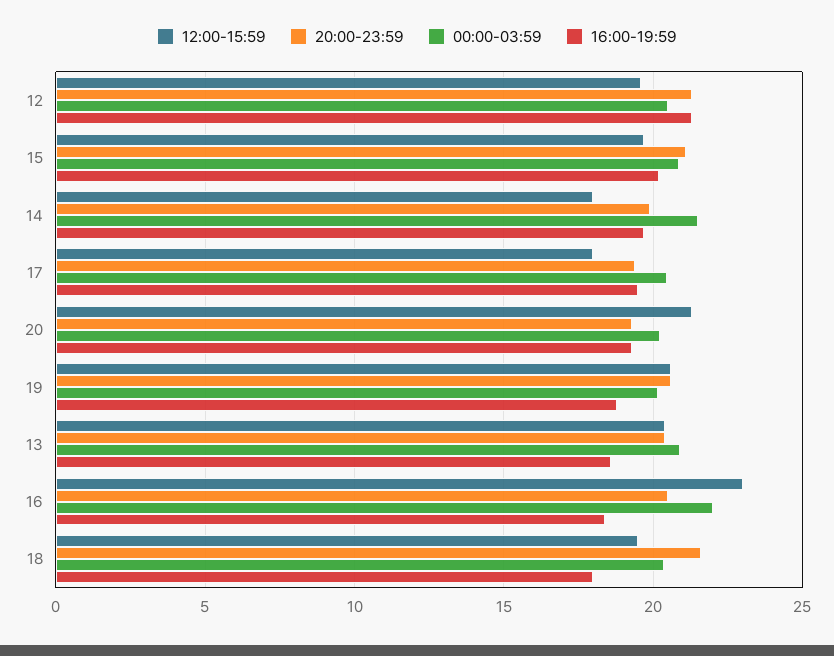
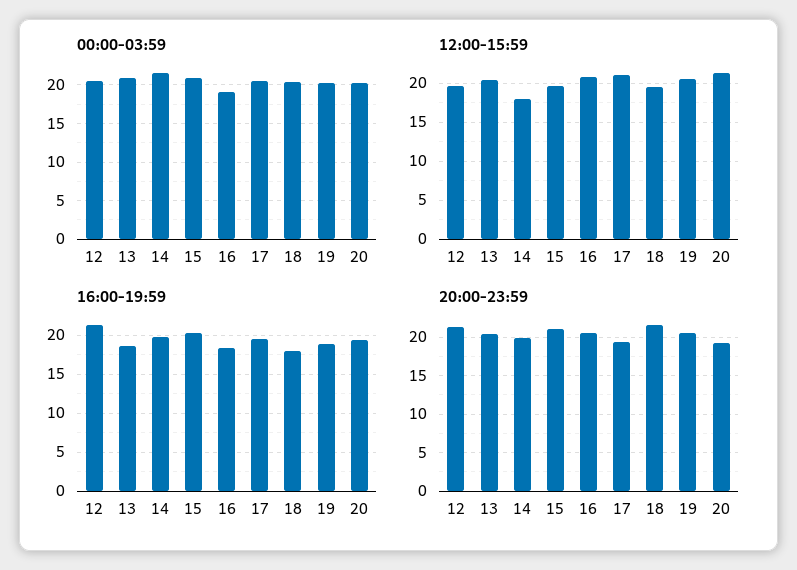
12:00-15:59, 17: 18 -> 21
12:00-15:59, 16: 23 -> 21
00:00-03:59, 16: 22 -> 19

